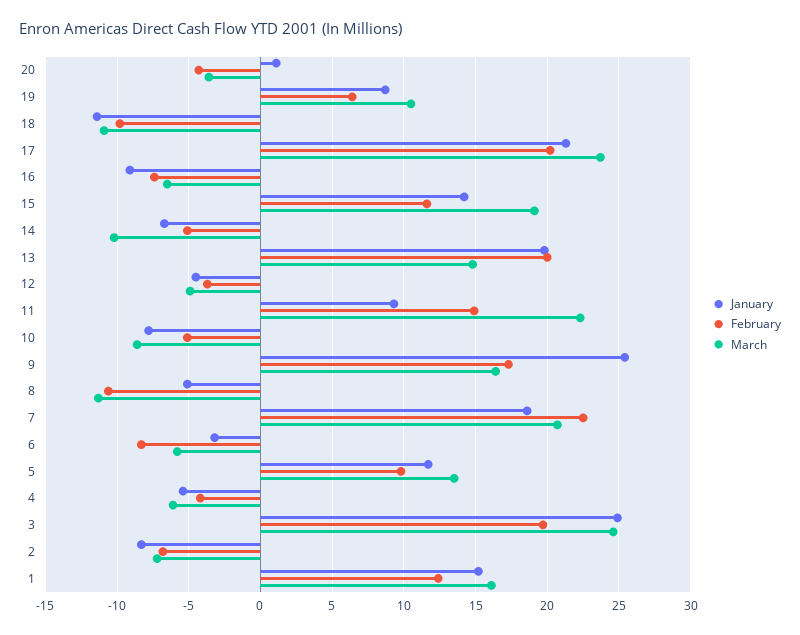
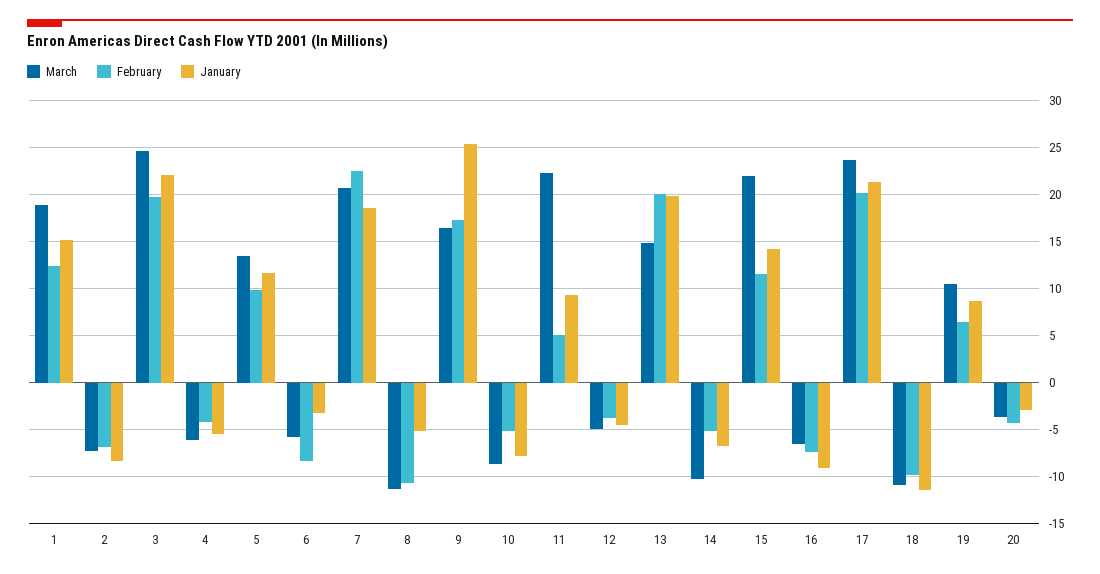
January, 20: 1 -> -3
March, 15: 19 -> 22
February, 11: 15 -> 5
January, 3: 25 -> 22
March, 1: 16 -> 19

